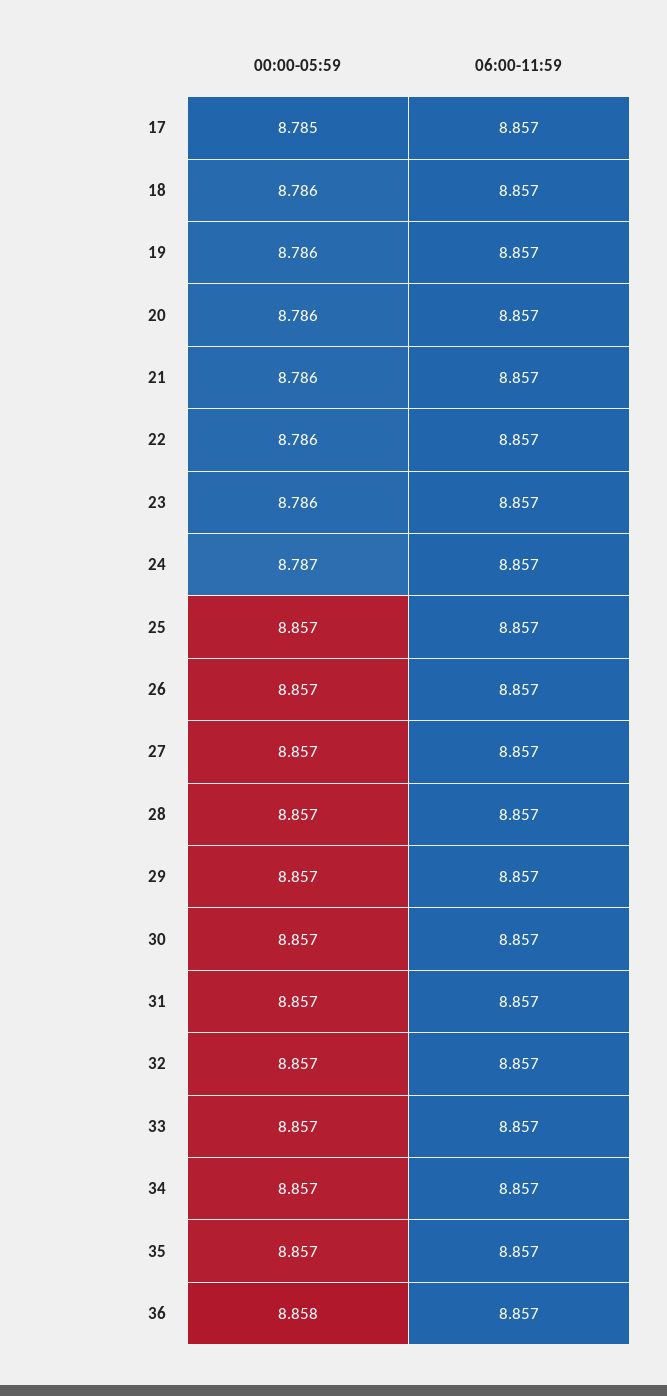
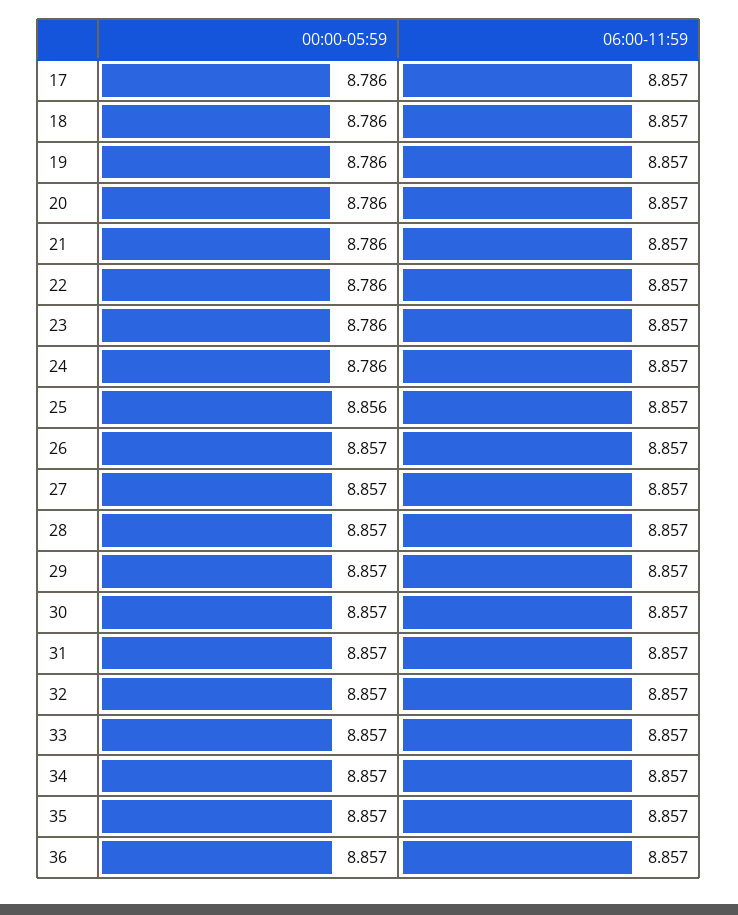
00:00-05:59, 17: 8.785 -> 8.786
00:00-05:59, 24: 8.787 -> 8.786
00:00-05:59, 25: 8.857 -> 8.856
00:00-05:59, 36: 8.858 -> 8.857

